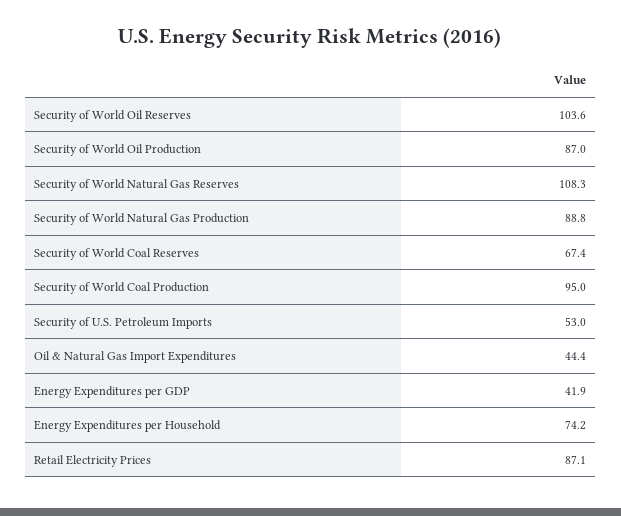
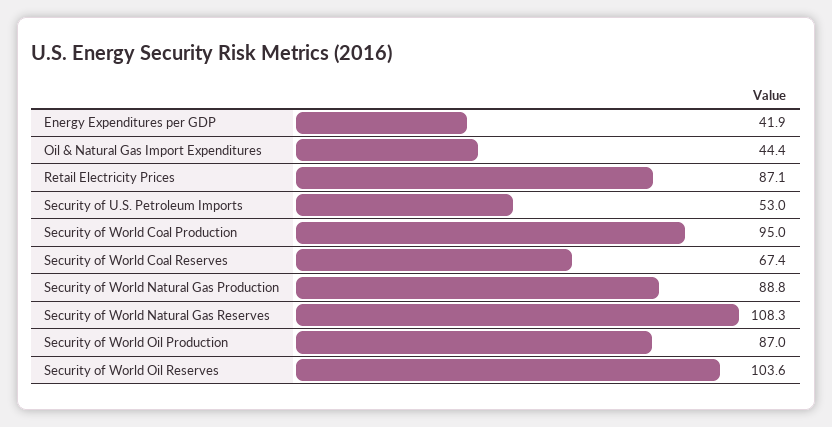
Energy Expenditures per Household: 74.2 -> none

